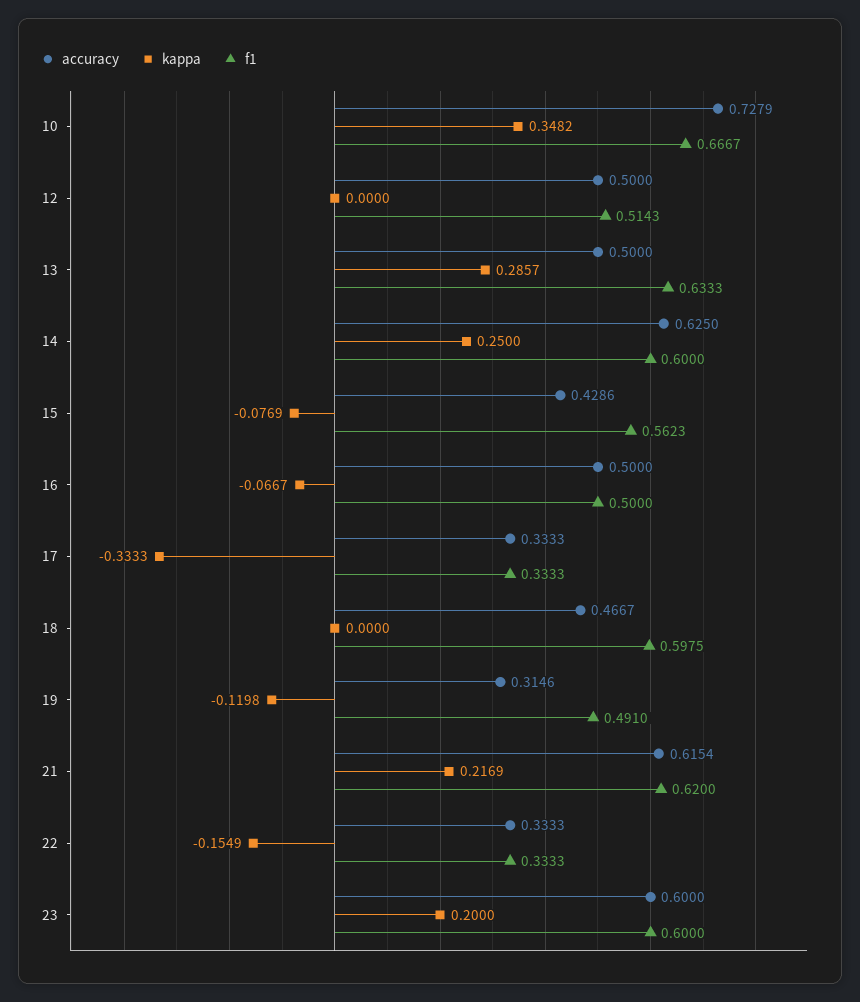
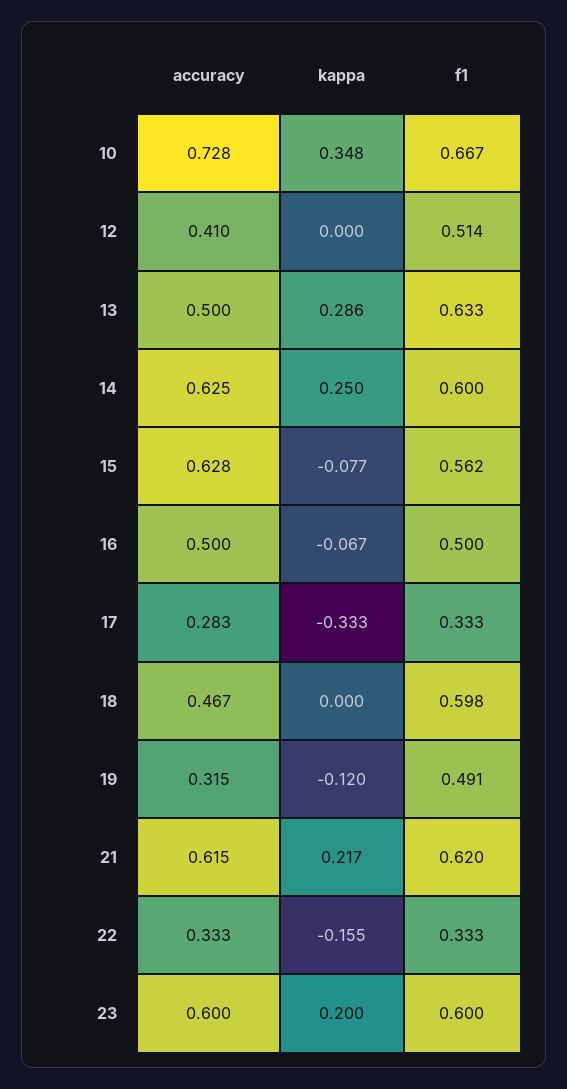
accuracy, 12: 0.5 -> 0.41
accuracy, 15: 0.4286 -> 0.628
accuracy, 17: 0.3333 -> 0.283

